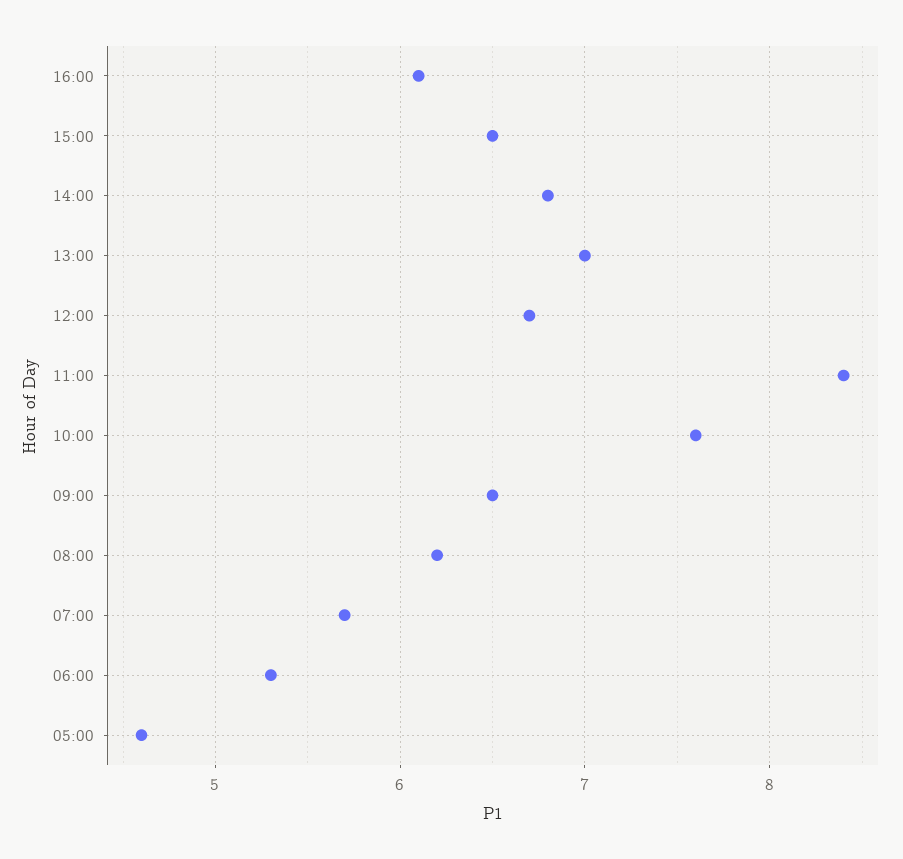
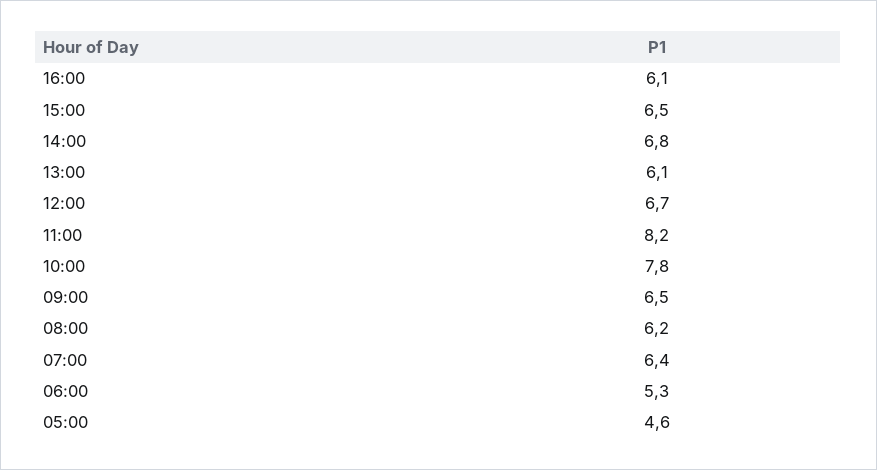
13:00: 7 -> 6.1
11:00: 8.4 -> 8.2
10:00: 7.6 -> 7.8
07:00: 5.7 -> 6.4

